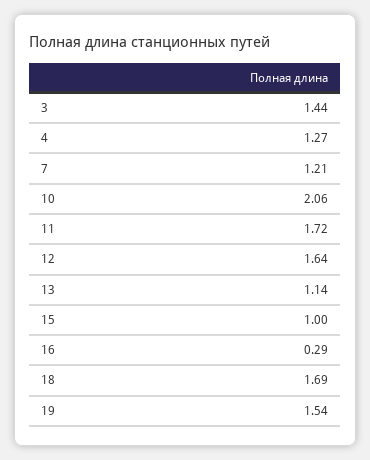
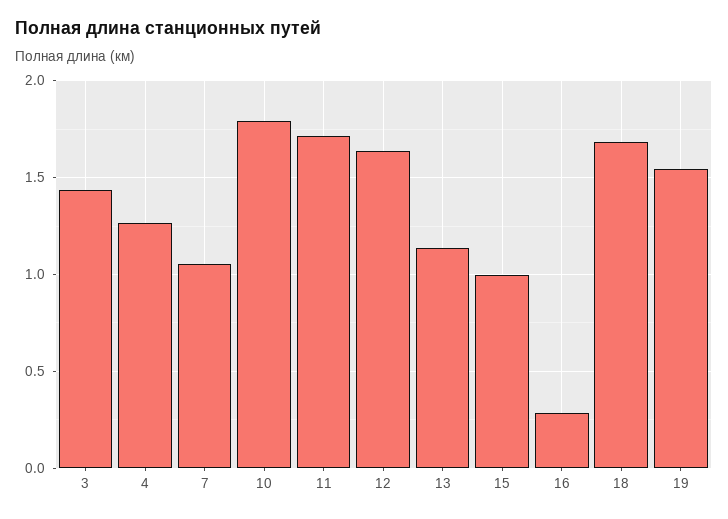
7: 1.21 -> 1.05
10: 2.06 -> 1.8

